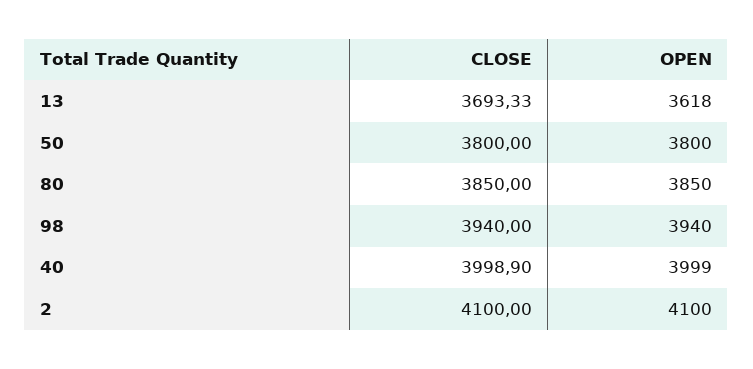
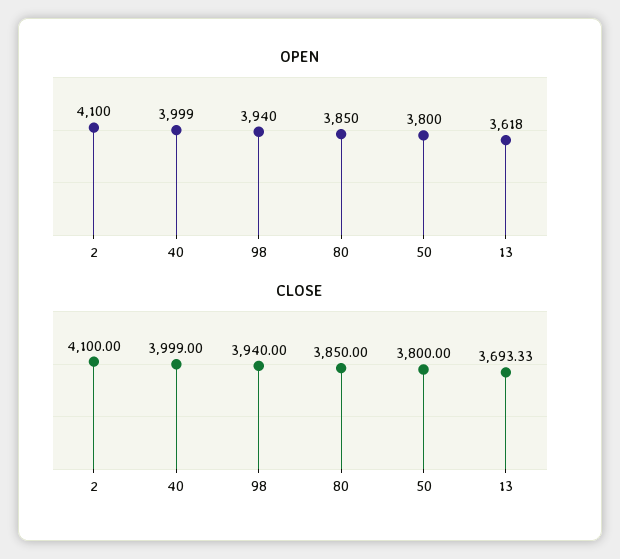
CLOSE, 40: 3998.9 -> 3999

